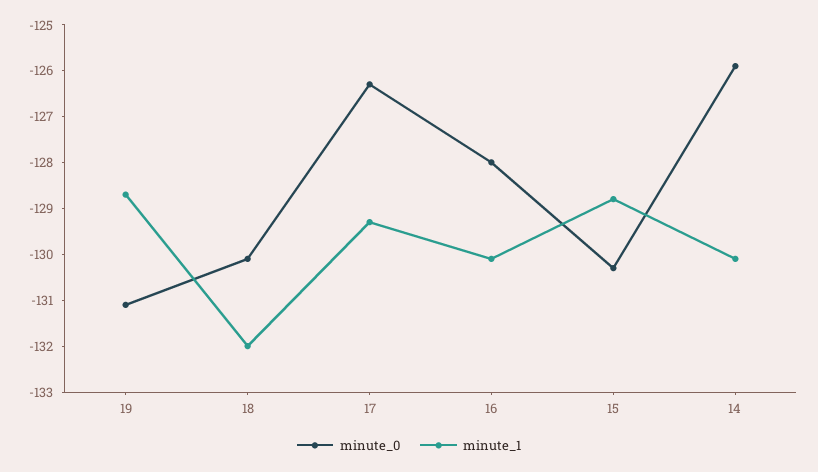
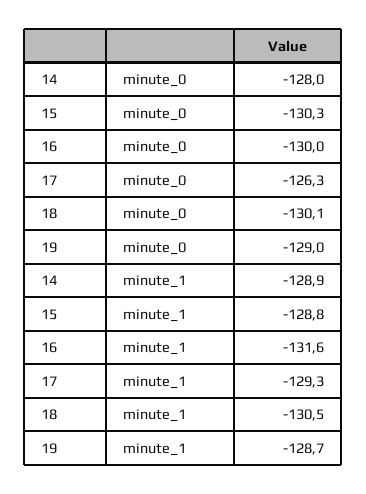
minute_0, 19: -131 -> -129
minute_1, 18: -132 -> -130.5
minute_0, 16: -128 -> -130
minute_1, 16: -130 -> -131.6
minute_0, 14: -126 -> -128
minute_1, 14: -130 -> -128.9

